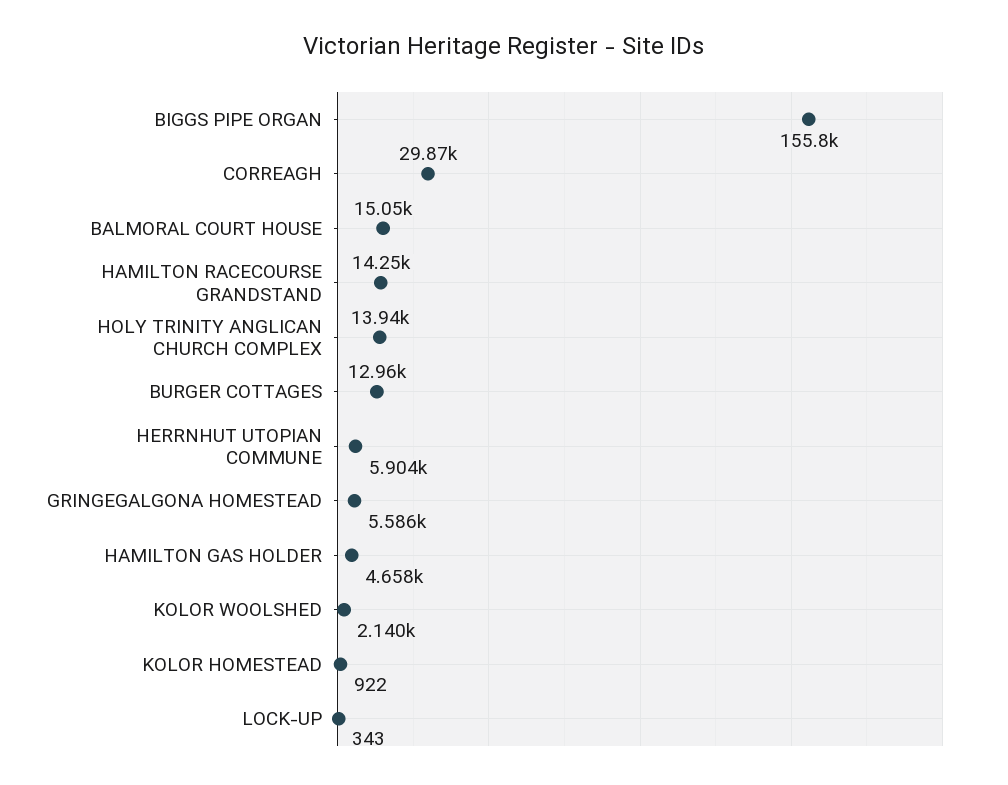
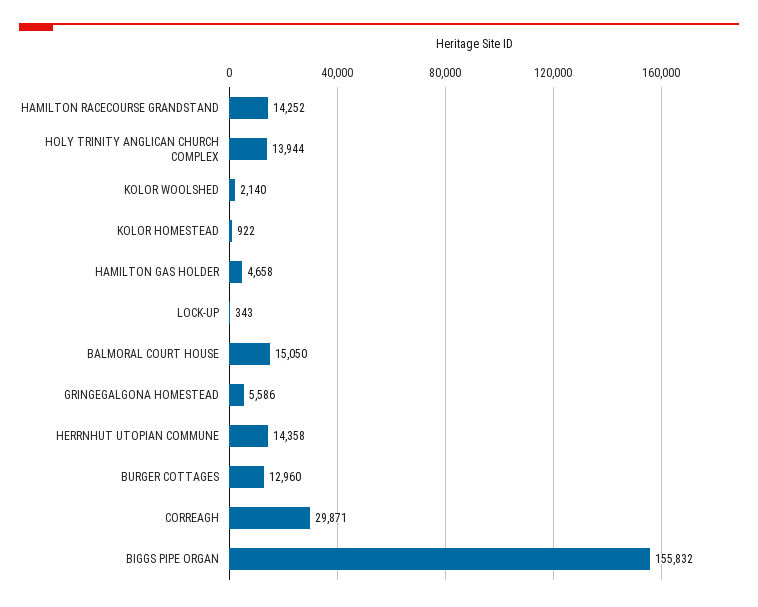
HERRNHUT UTOPIAN COMMUNE: 5904 -> 14358

